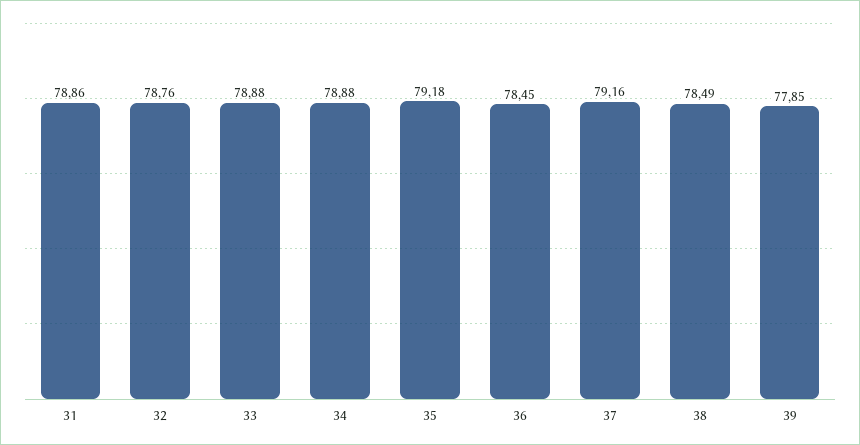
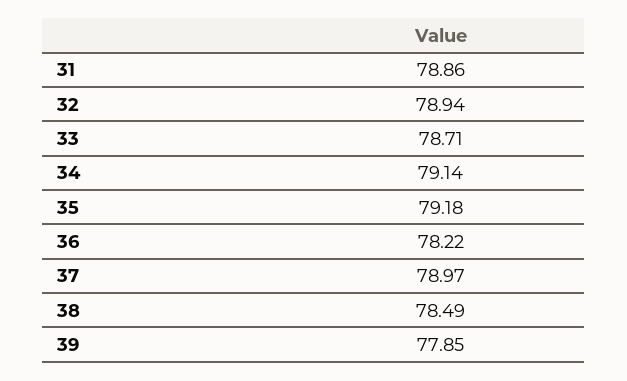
32: 78.76 -> 78.94
33: 78.88 -> 78.71
34: 78.88 -> 79.14
36: 78.45 -> 78.22
37: 79.16 -> 78.97

